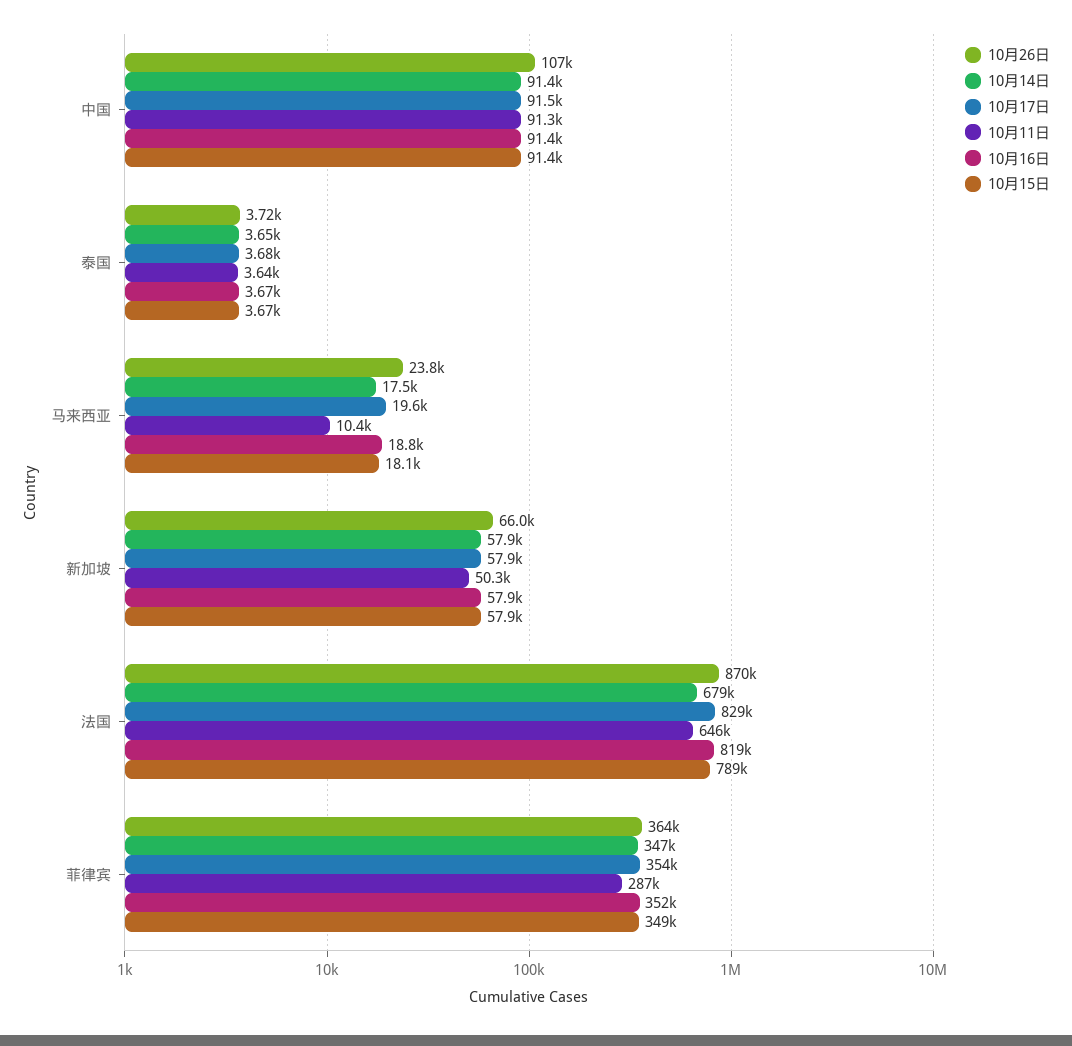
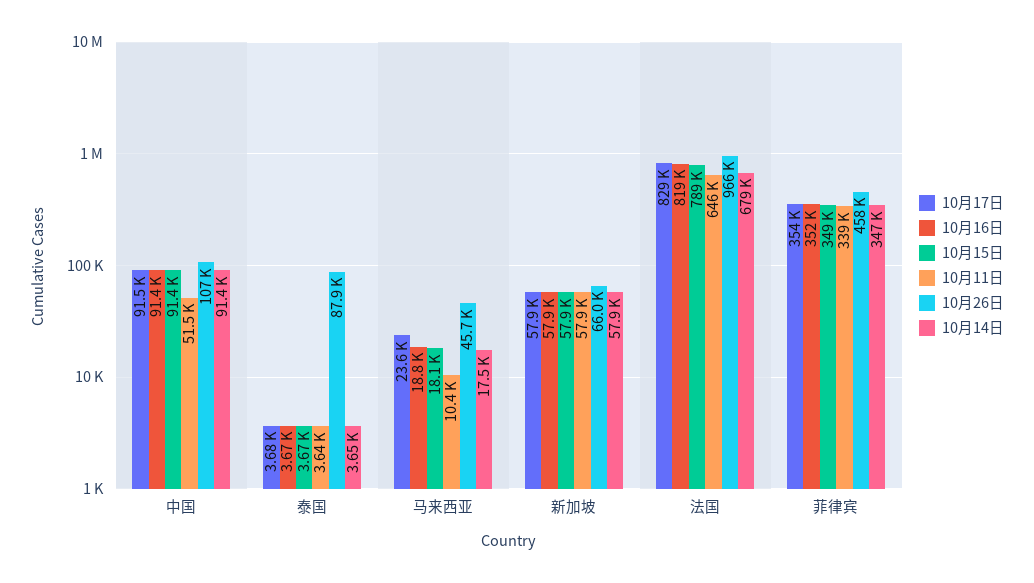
10月11日, 中国: 91300 -> 51500
10月26日, 泰国: 3720 -> 87900
10月26日, 马来西亚: 23800 -> 45700
10月17日, 马来西亚: 19600 -> 23600
10月11日, 新加坡: 50300 -> 57900
10月26日, 法国: 870000 -> 966000
10月26日, 菲律宾: 364000 -> 458000
10月11日, 菲律宾: 287000 -> 339000

